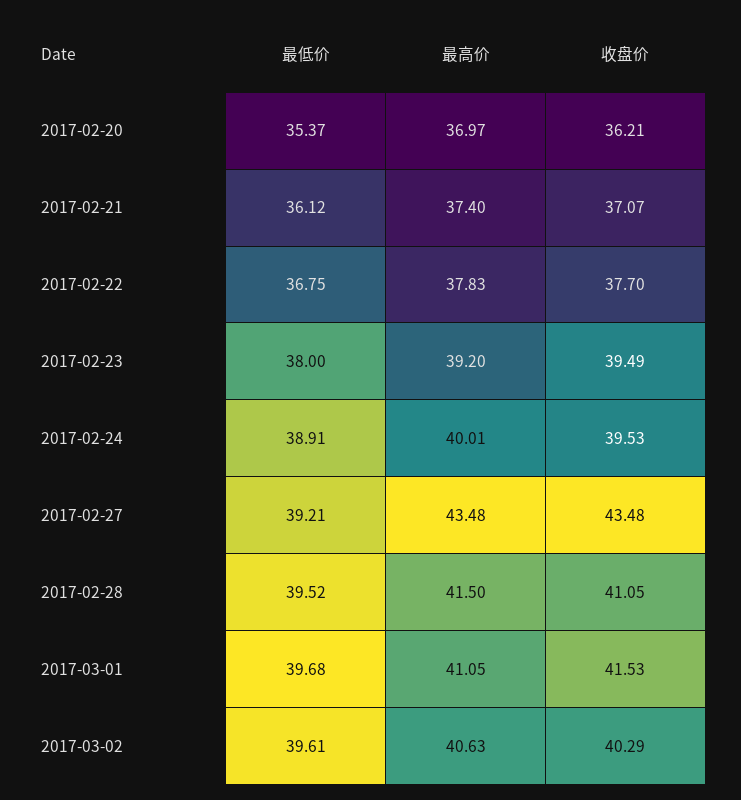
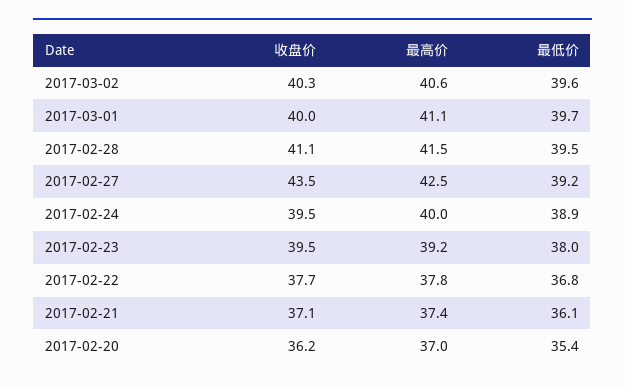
最高价, 2017-02-27: 43.48 -> 42.5
收盘价, 2017-03-01: 41.53 -> 40

